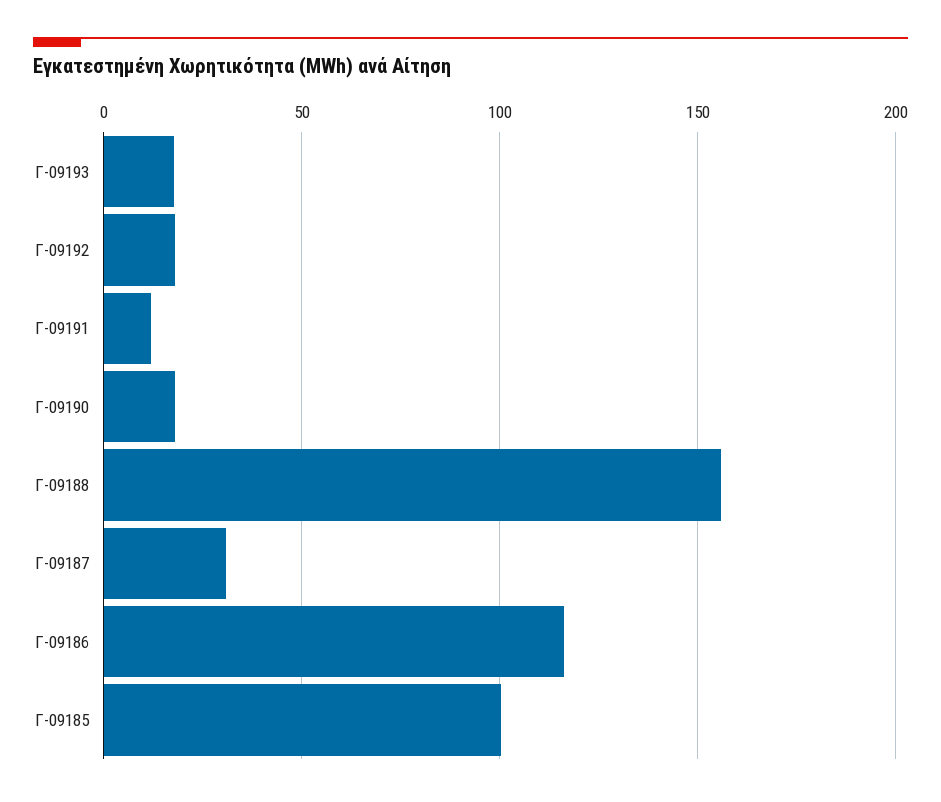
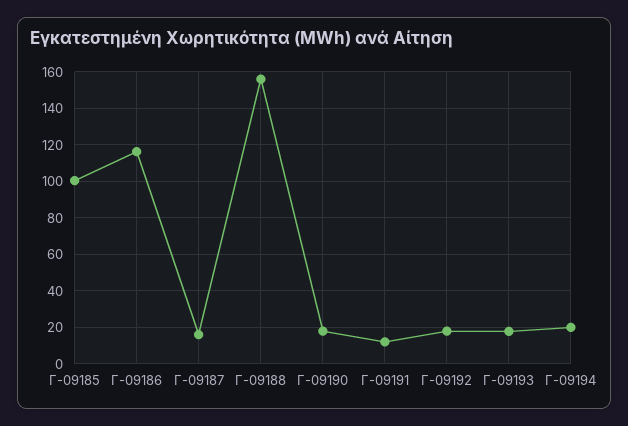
Γ-09187: 30 -> 15
Γ-09194: none -> 20

